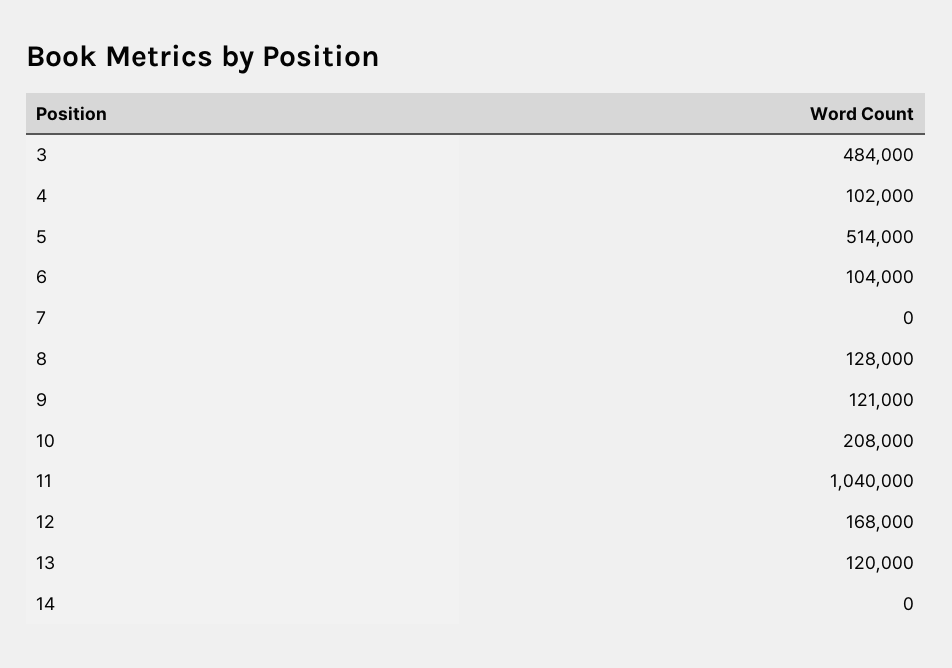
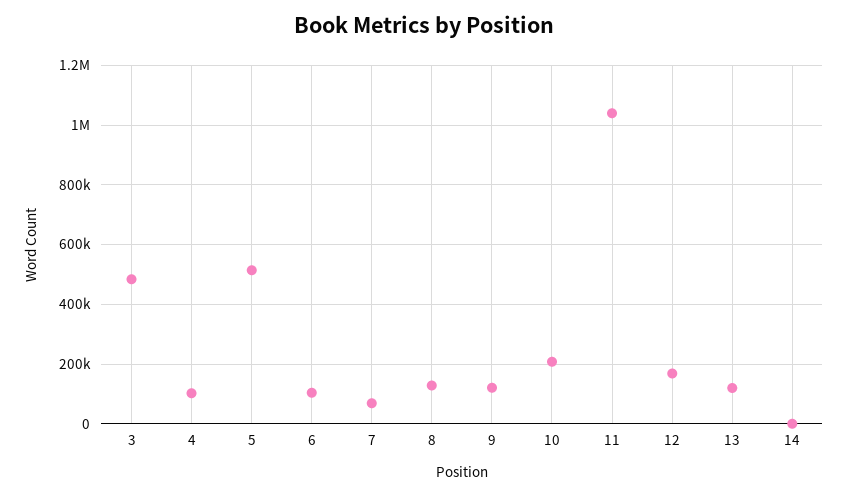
7: 0 -> 75000

